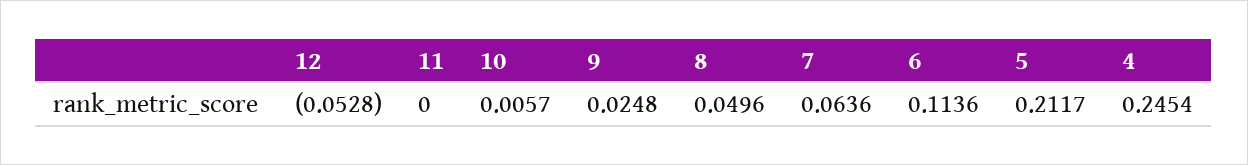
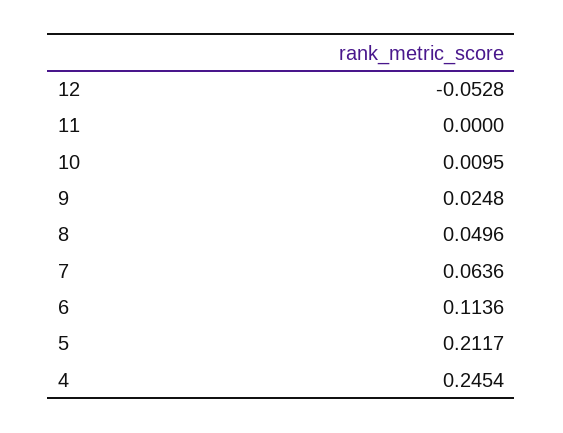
10: 0.0057 -> 0.0095

